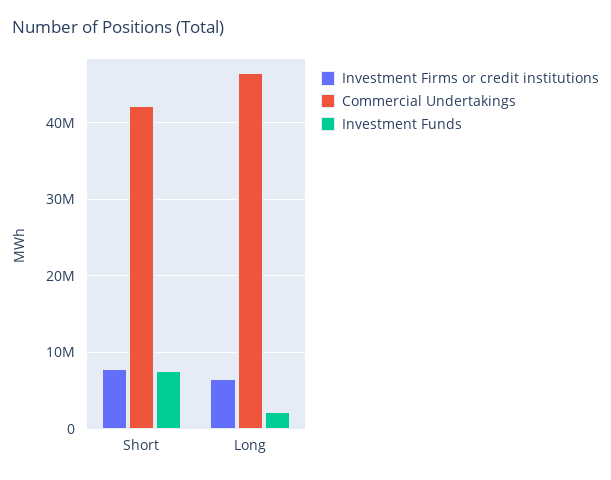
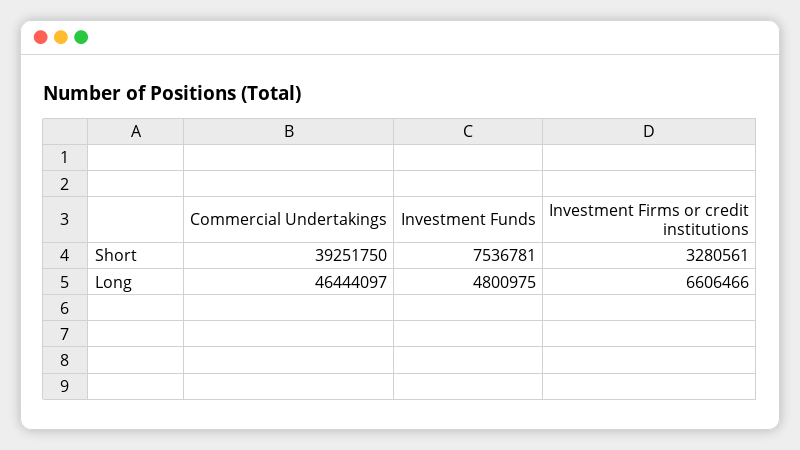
Investment Firms or credit institutions, Short: 8000000 -> 3280561
Commercial Undertakings, Short: 42000000 -> 39251750
Investment Funds, Long: 2000000 -> 4800975

